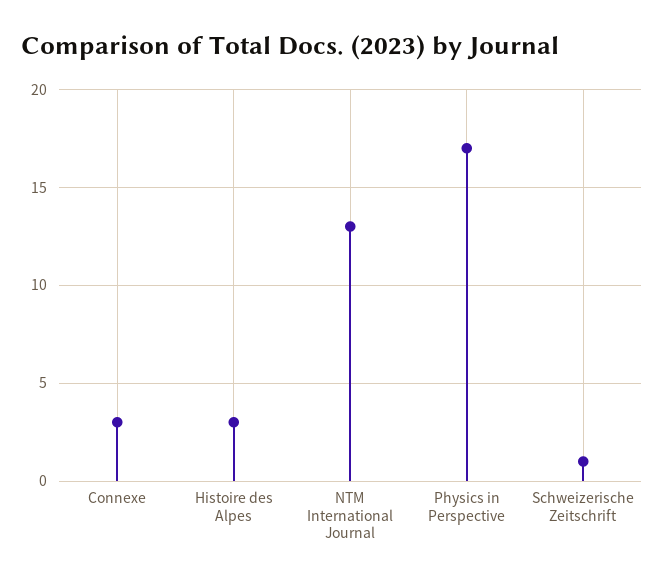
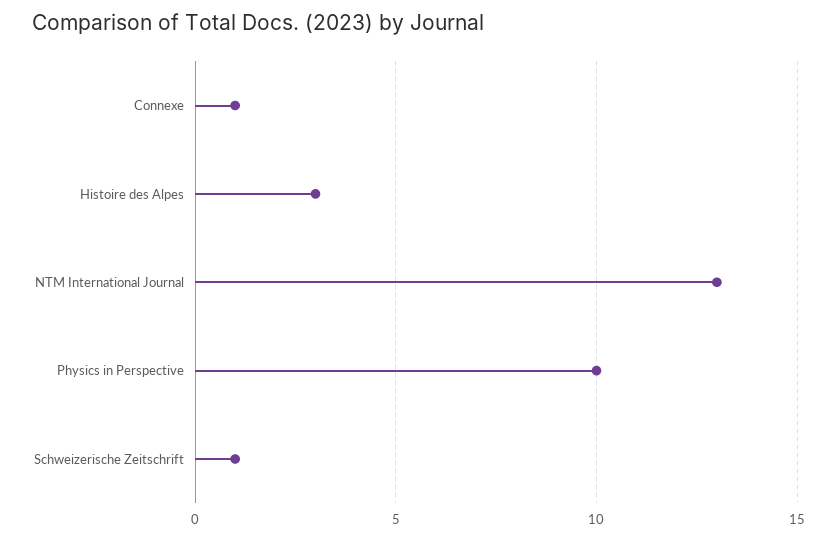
Connexe: 3 -> 1
Physics in Perspective: 17 -> 10

